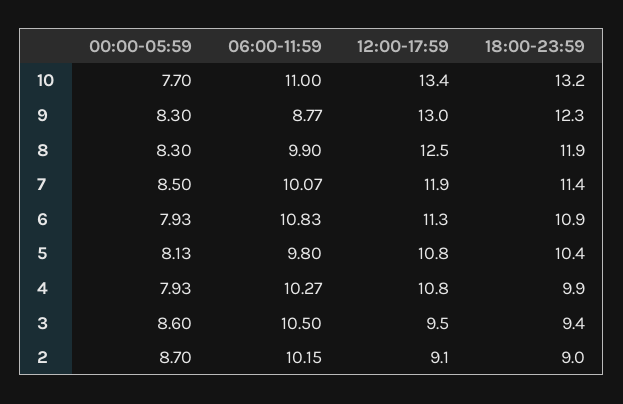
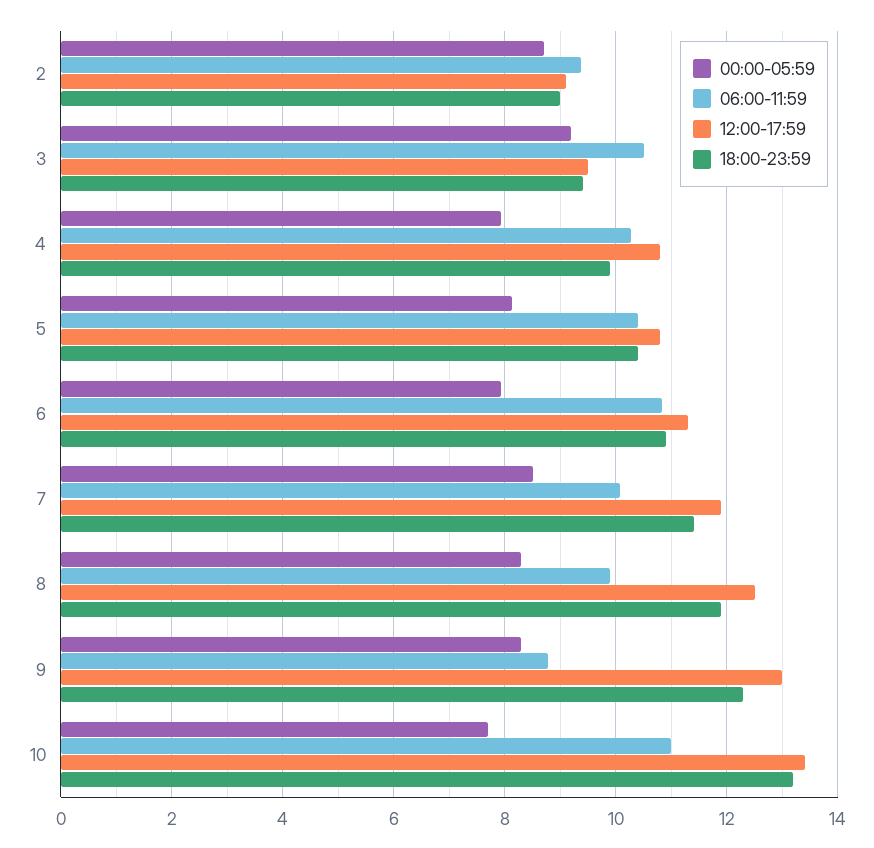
06:00-11:59, 5: 9.8 -> 10.4
00:00-05:59, 3: 8.6 -> 9.2
06:00-11:59, 2: 10.15 -> 9.4

